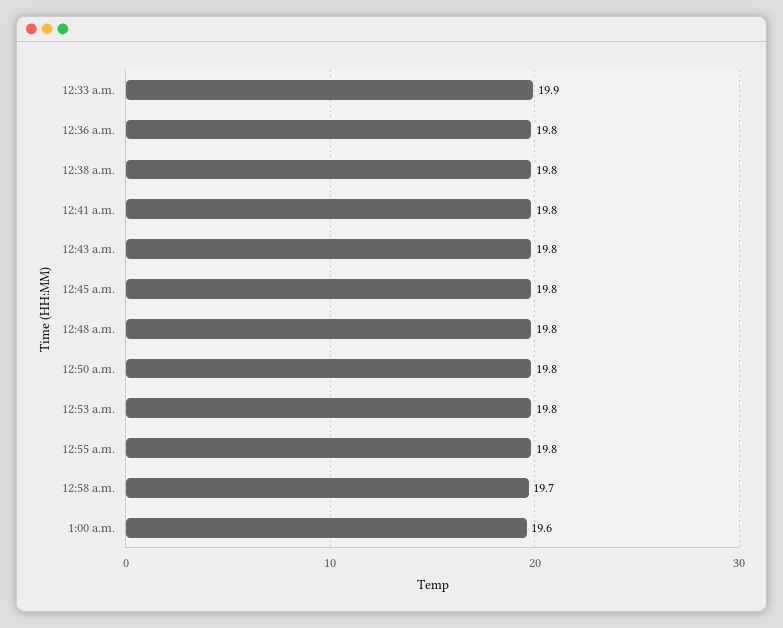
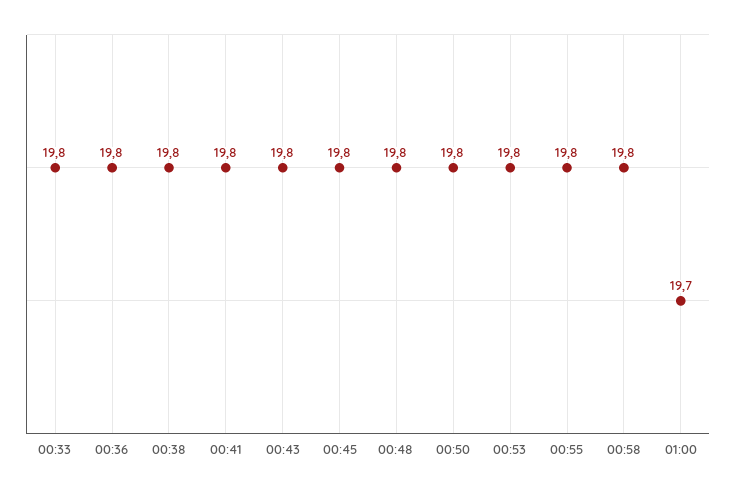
12:33 a.m.: 19.9 -> 19.8
12:58 a.m.: 19.7 -> 19.8
1:00 a.m.: 19.6 -> 19.7

